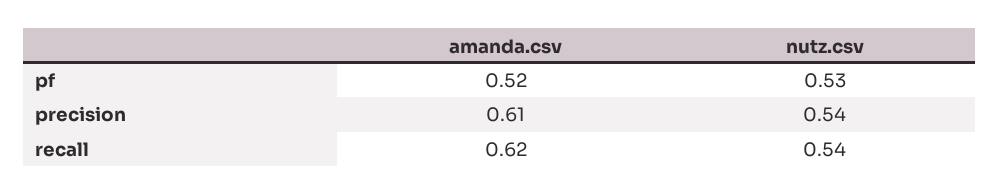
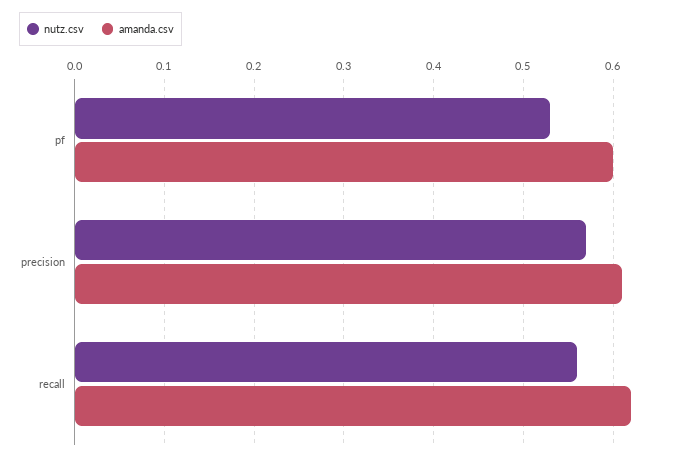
amanda.csv, pf: 0.52 -> 0.6
nutz.csv, precision: 0.54 -> 0.57
nutz.csv, recall: 0.54 -> 0.56

